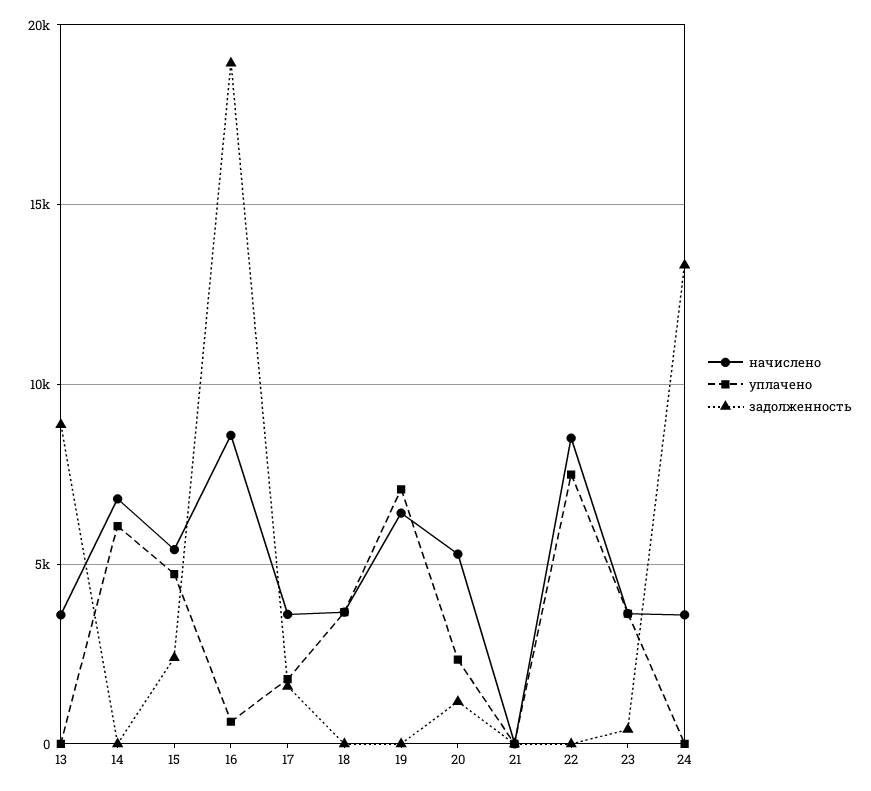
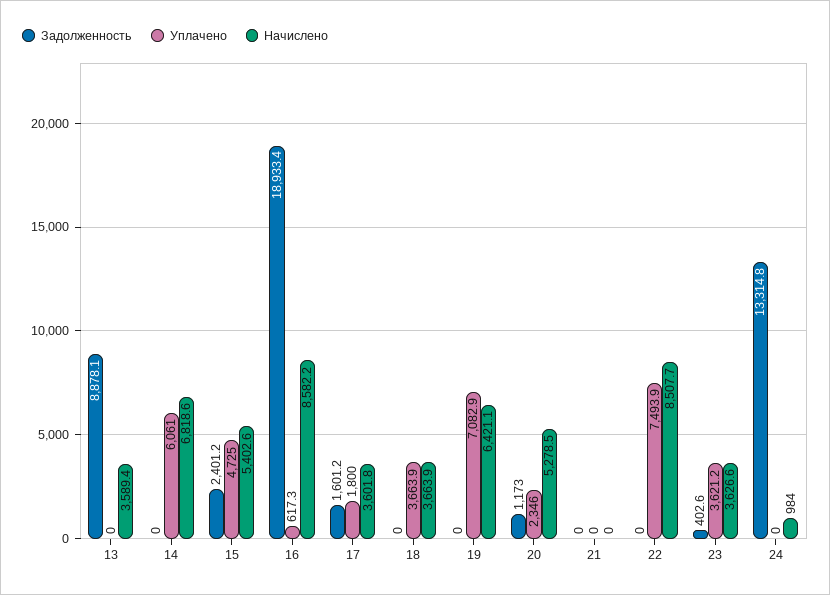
начислено, 24: 3500 -> 984

